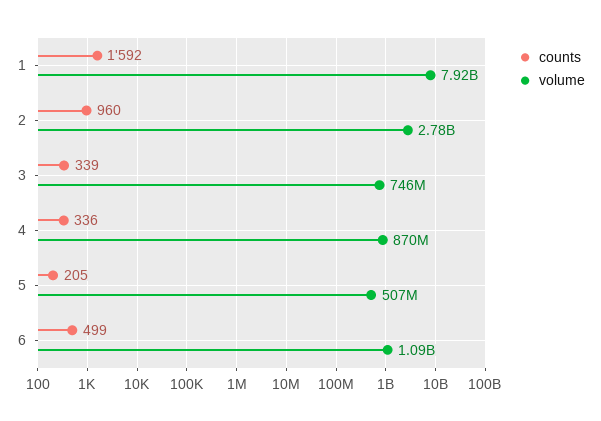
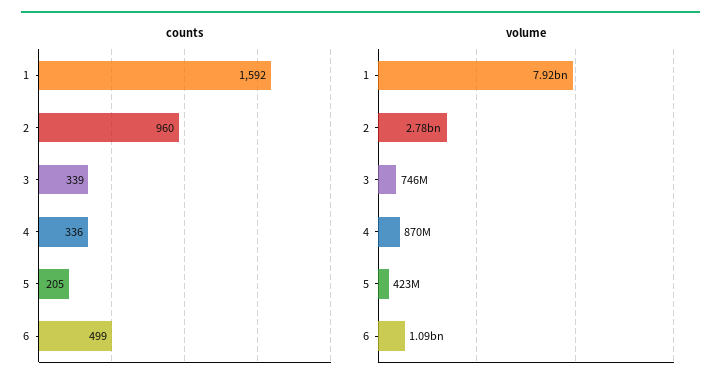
volume, 5: 507000000 -> 423000000

